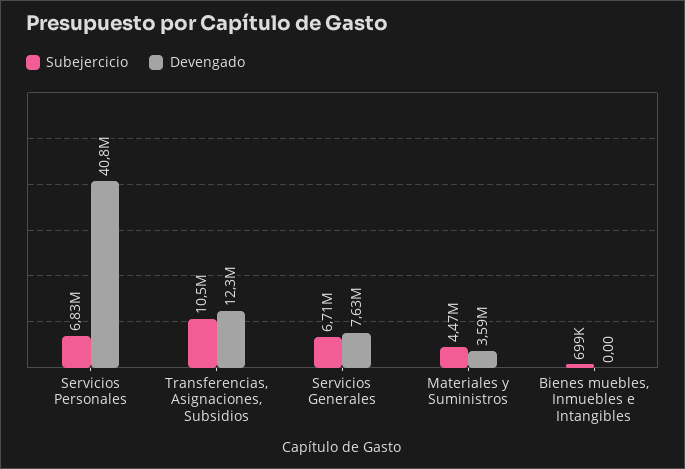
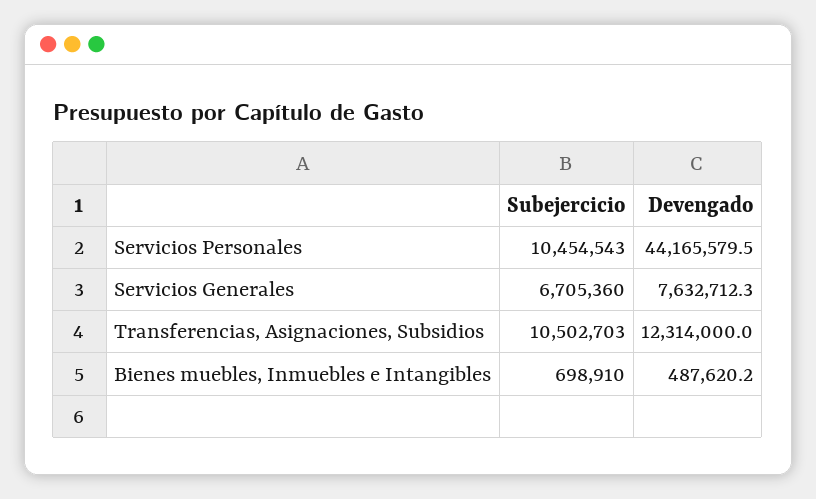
Subejercicio, Servicios Personales: 6830000 -> 10454543
Devengado, Servicios Personales: 40800000 -> 44165579.5
Subejercicio, Materiales y Suministros: 4470000 -> none
Devengado, Materiales y Suministros: 3590000 -> none
Devengado, Bienes muebles, Inmuebles e Intangibles: 0 -> 487620.2

